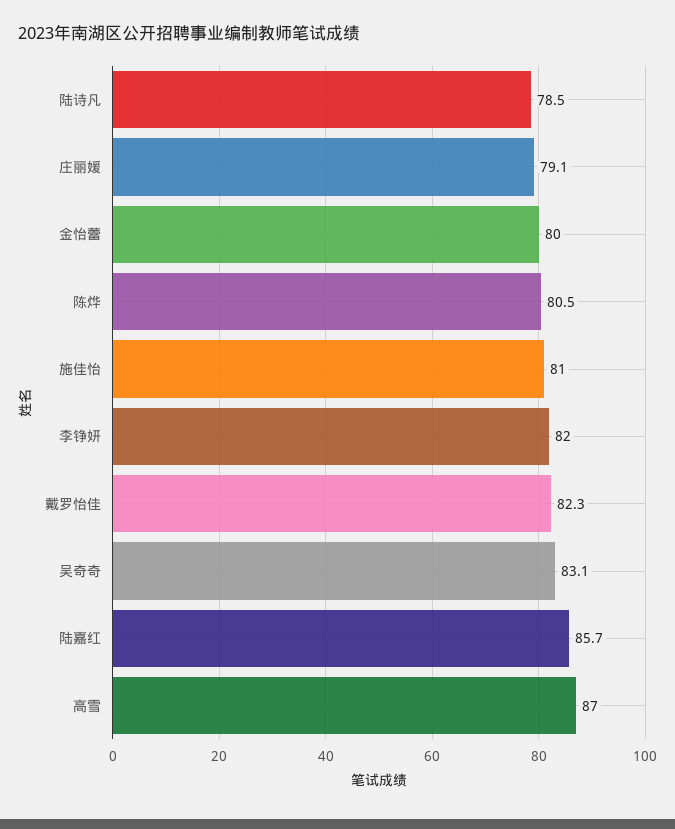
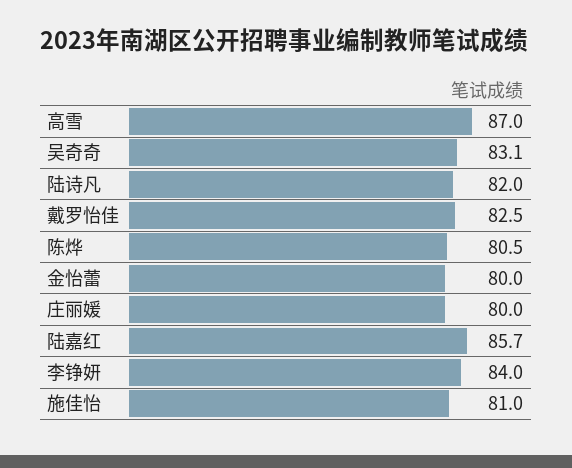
陆诗凡: 78.5 -> 82
庄丽媛: 79.1 -> 80
李铮妍: 82 -> 84
戴罗怡佳: 82.3 -> 82.5

